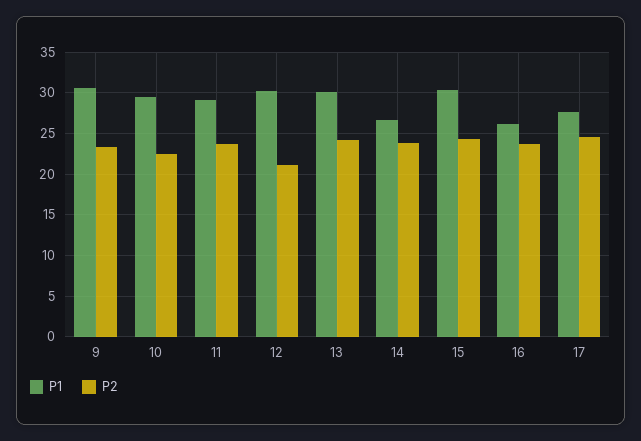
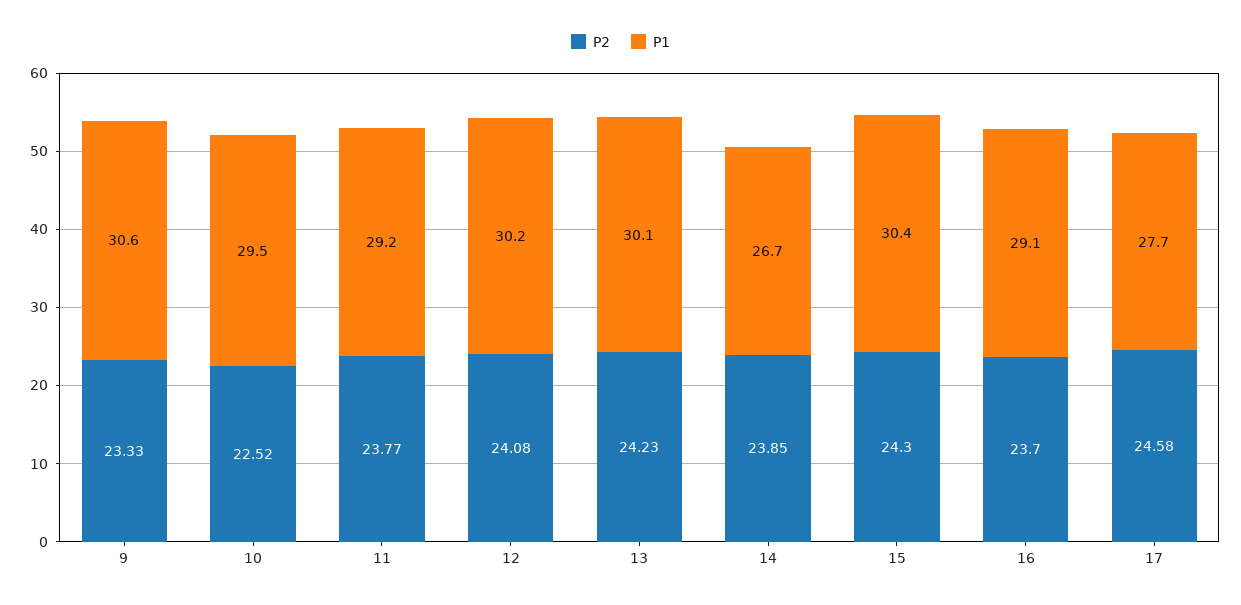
P2, 12: 21 -> 24.08
P1, 16: 26 -> 29.1

